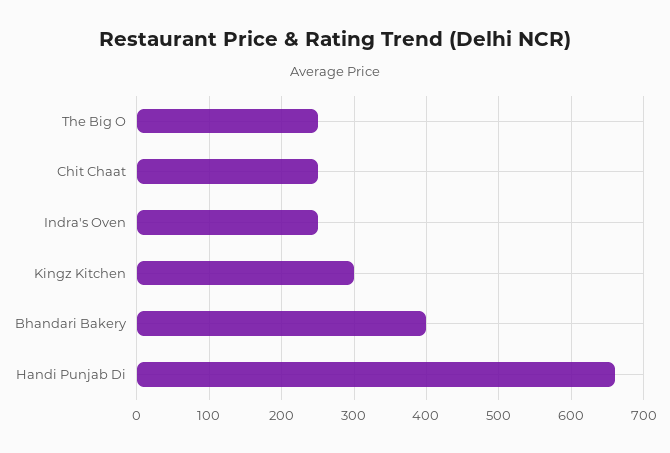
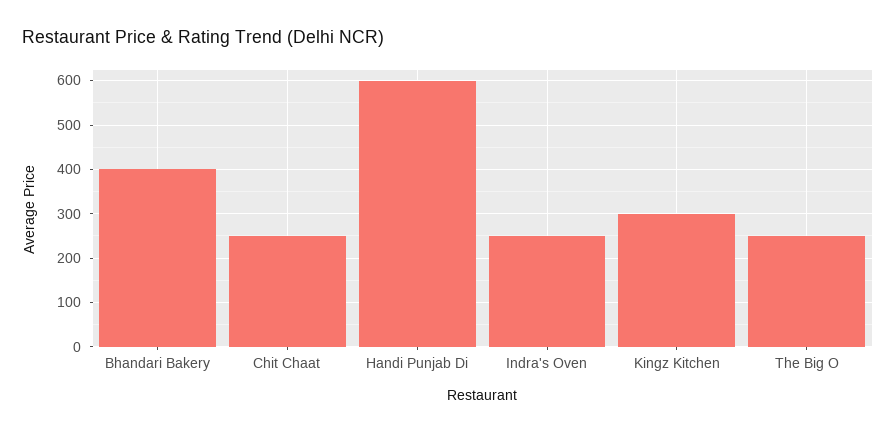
Handi Punjab Di: 660 -> 600

